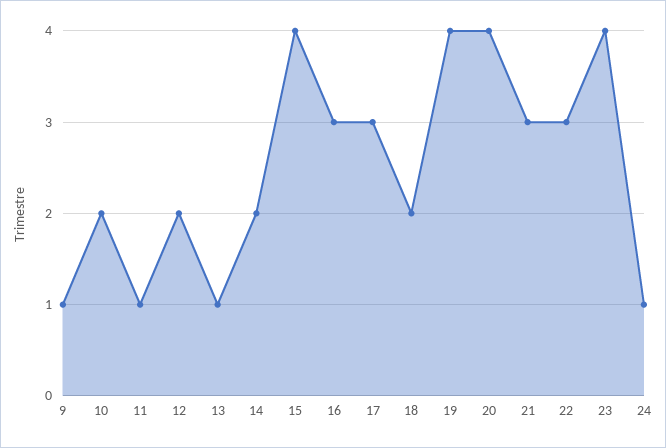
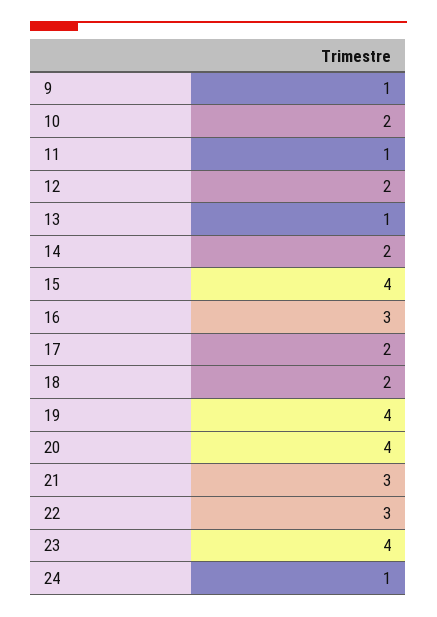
17: 3 -> 2

